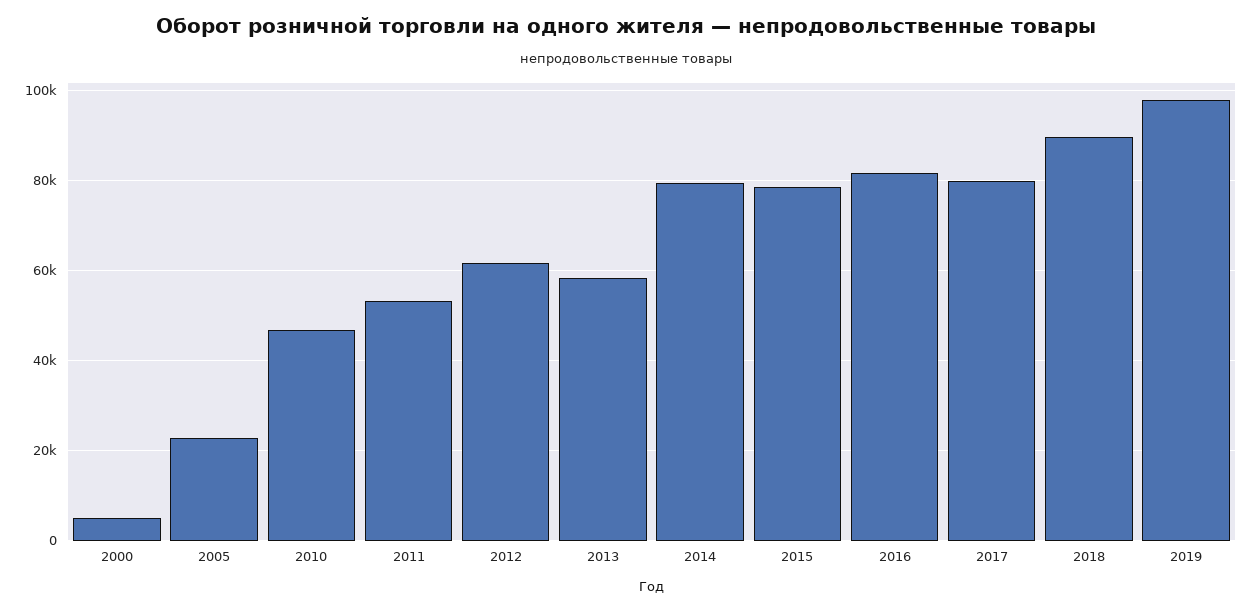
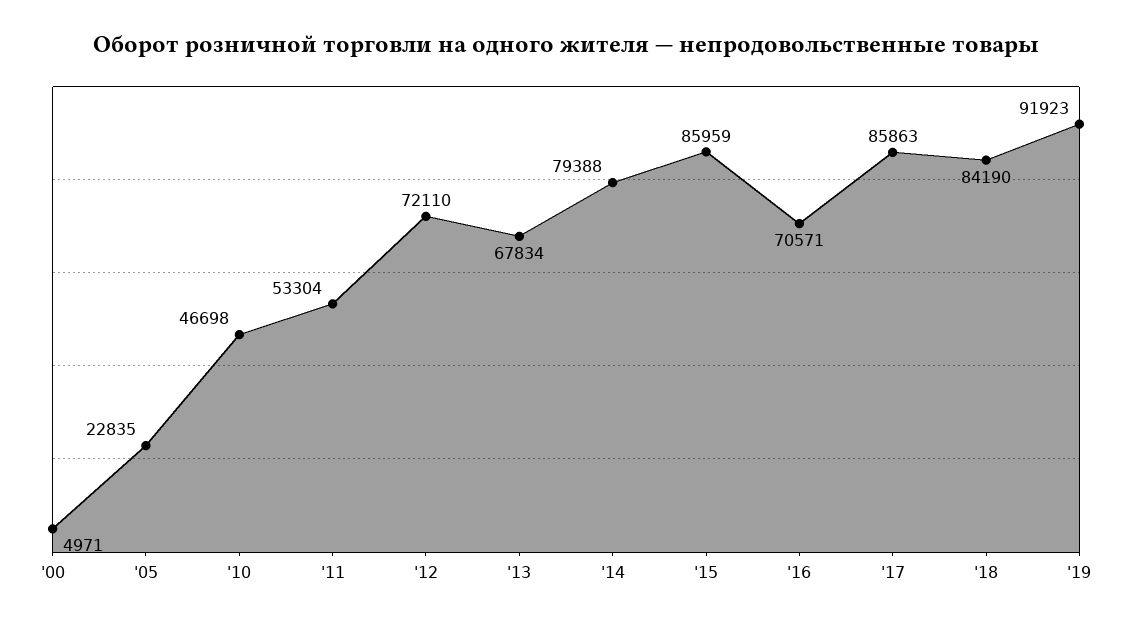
2012: 62000 -> 72110
2013: 58000 -> 67834
2015: 78000 -> 85959
2016: 82000 -> 70571
2017: 80000 -> 85863
2018: 90000 -> 84190
2019: 98000 -> 91923

